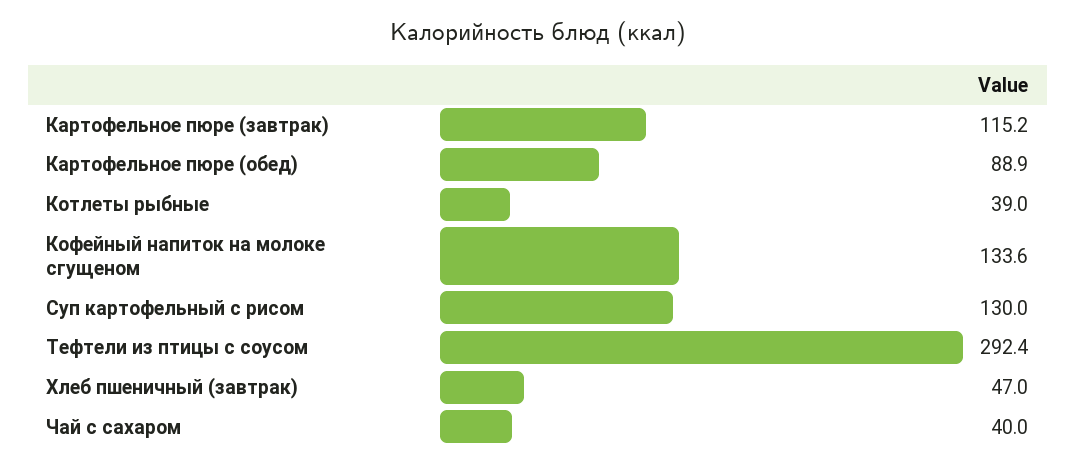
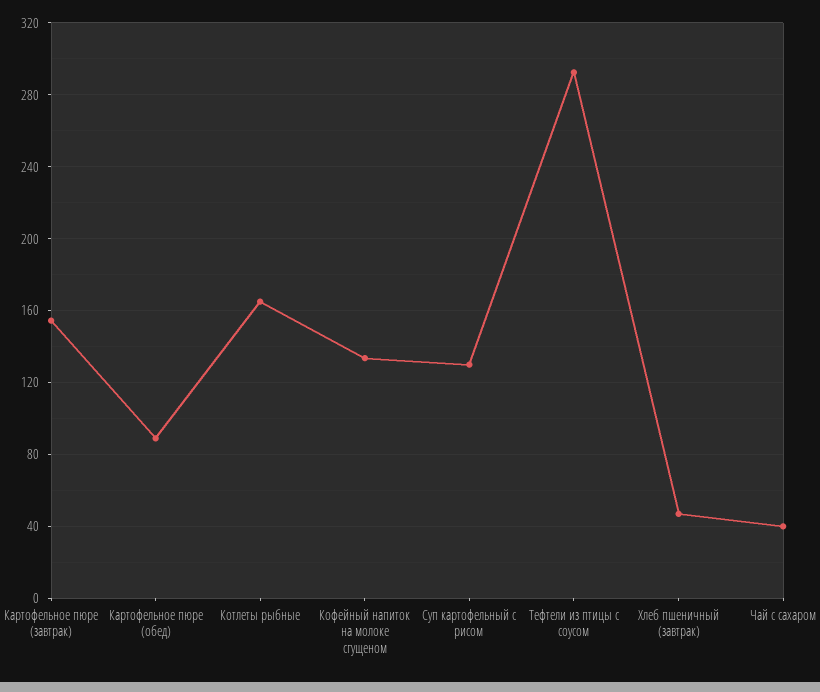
Картофельное пюре (завтрак): 115.2 -> 155
Котлеты рыбные: 39 -> 165

